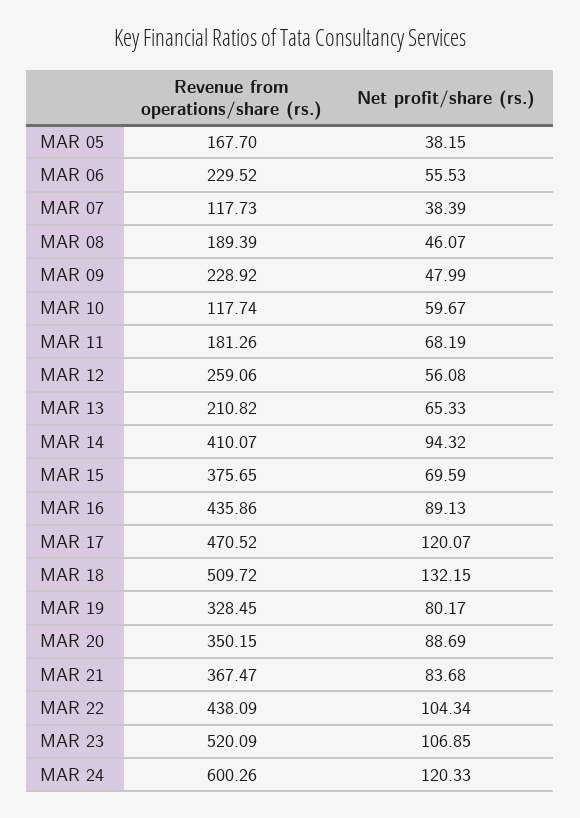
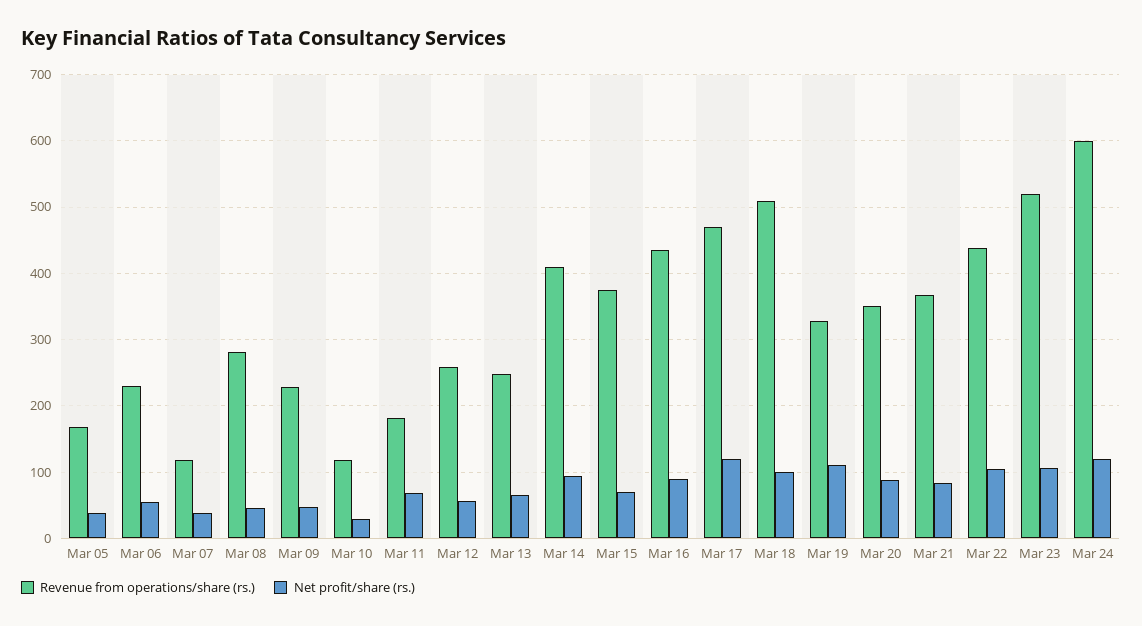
Revenue from operations/share (rs.), MAR 08: 189.39 -> 280
Net profit/share (rs.), MAR 10: 59.67 -> 30
Revenue from operations/share (rs.), MAR 13: 210.82 -> 250
Net profit/share (rs.), MAR 18: 132.15 -> 100
Net profit/share (rs.), MAR 19: 80.17 -> 110

